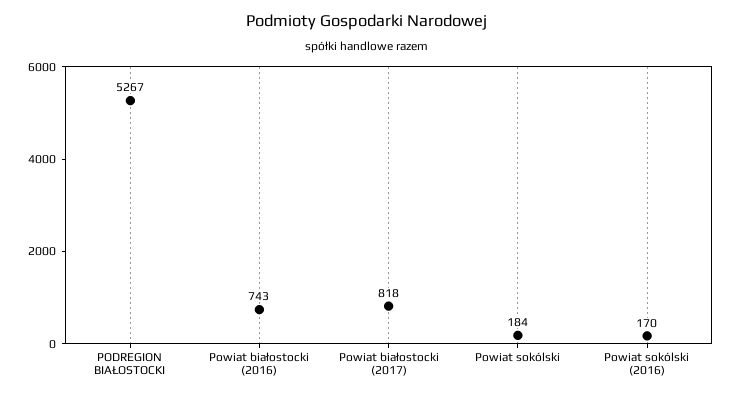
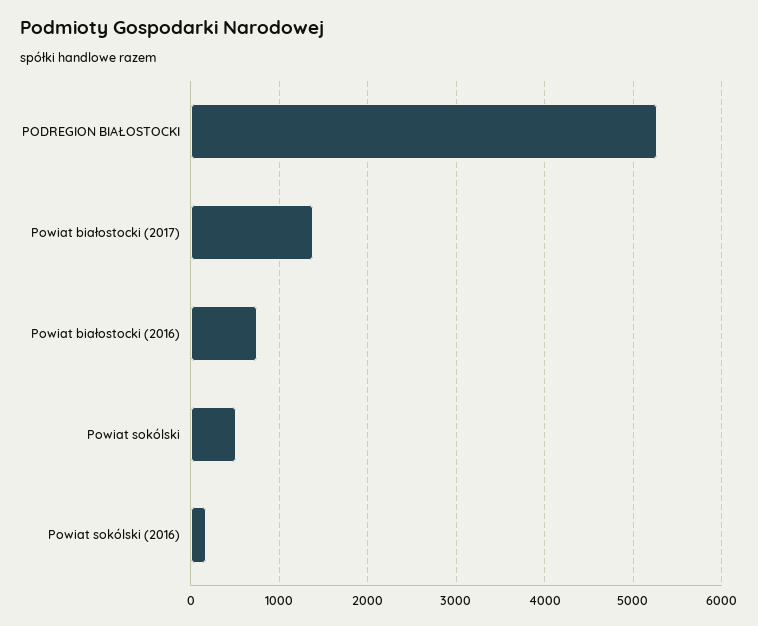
Powiat białostocki (2017): 818 -> 1400
Powiat sokólski: 184 -> 500

